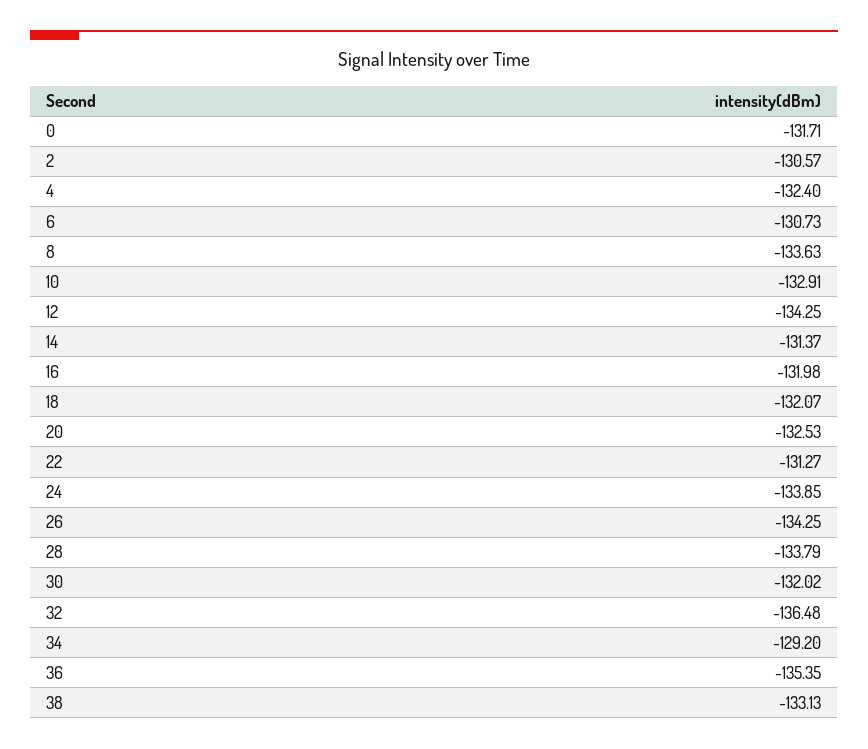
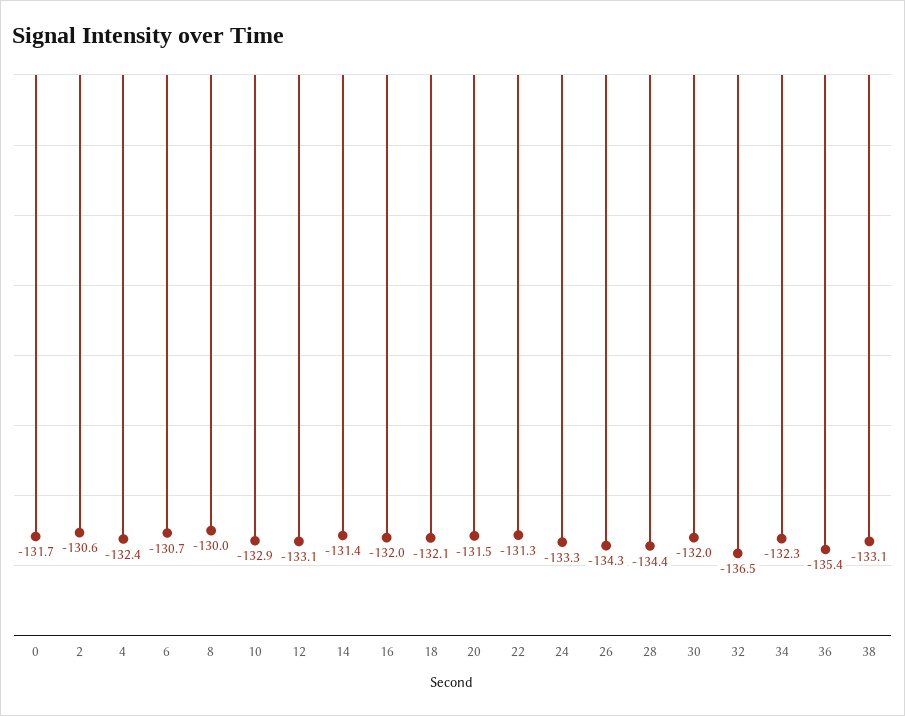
8: -133.63 -> -130
12: -134.25 -> -133.1
20: -132.53 -> -131.5
24: -133.85 -> -133.3
28: -133.79 -> -134.4
34: -129.2 -> -132.3

